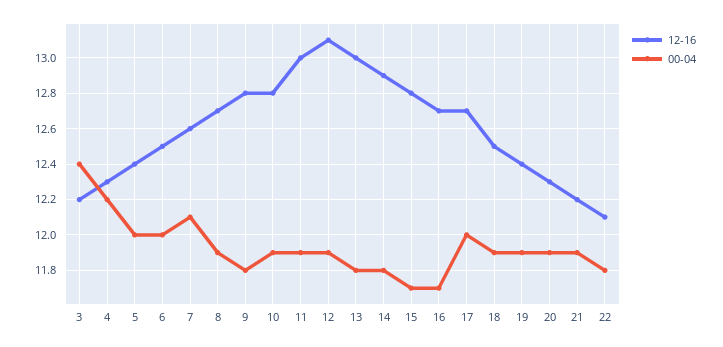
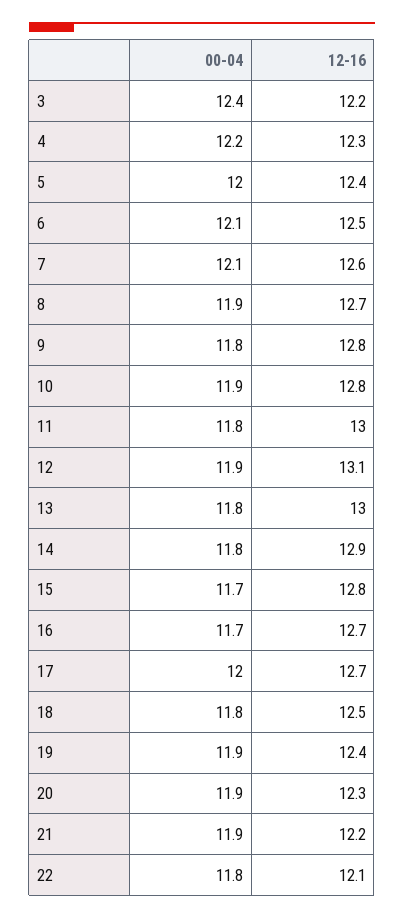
00-04, 6: 12 -> 12.1
00-04, 11: 11.9 -> 11.8
00-04, 18: 11.9 -> 11.8

